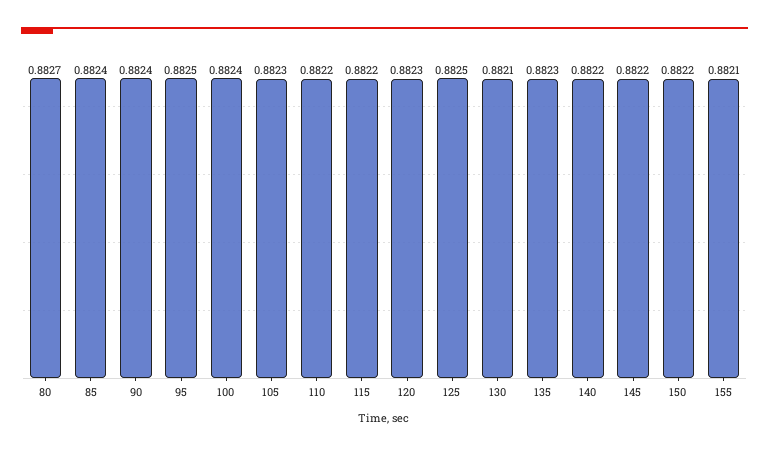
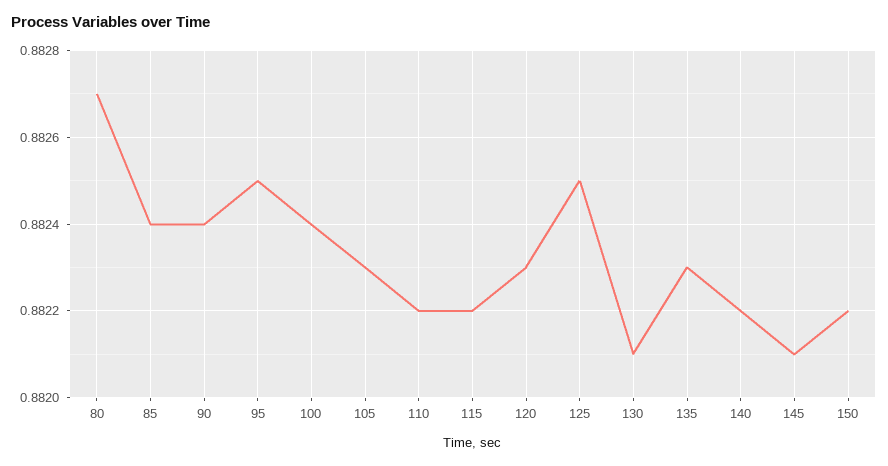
145: 0.8822 -> 0.8821
155: 0.8821 -> none

